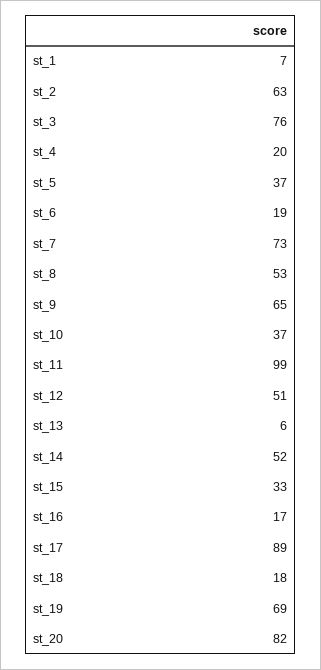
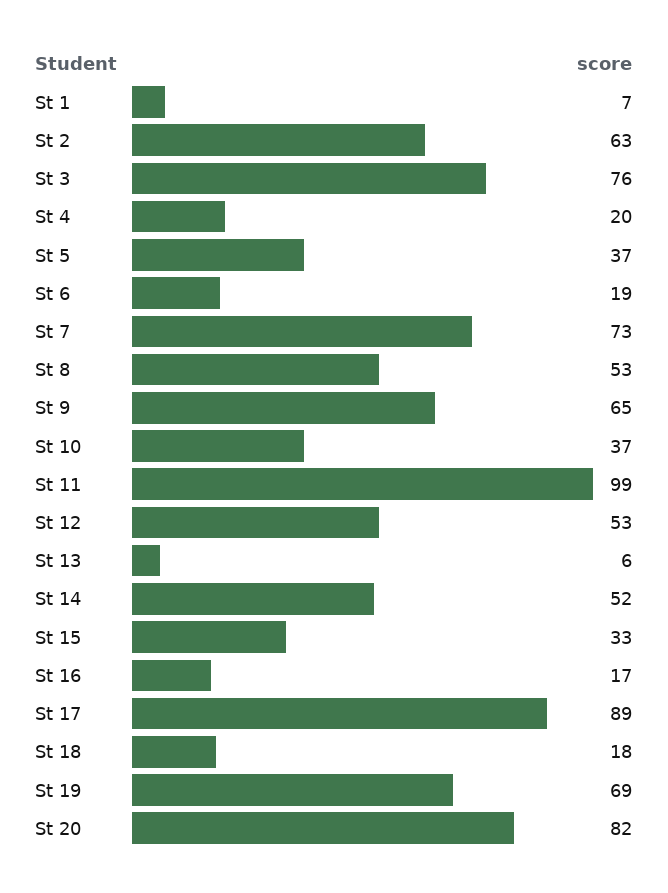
st_12: 51 -> 53

